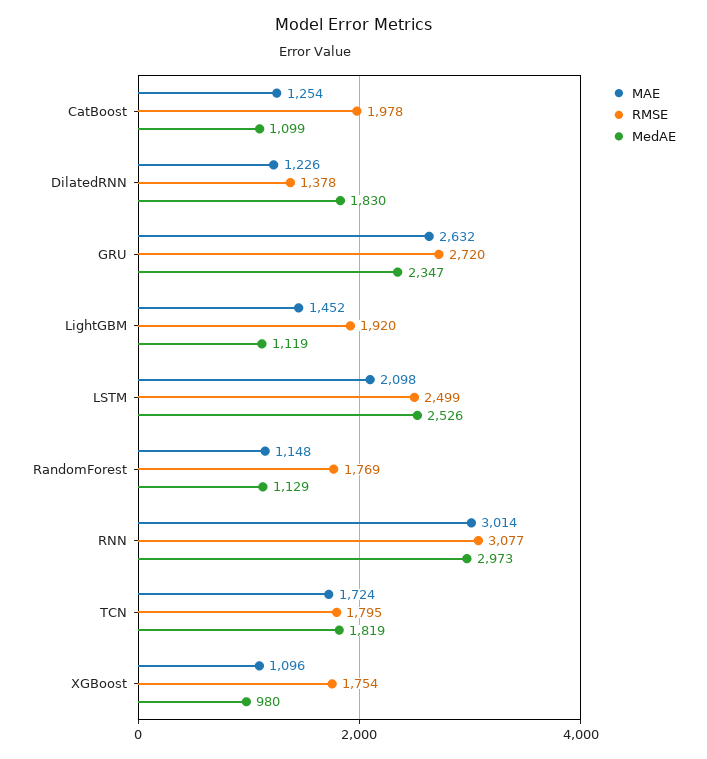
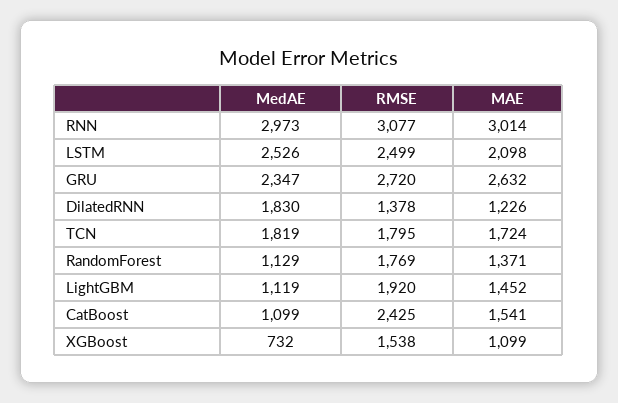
MAE, CatBoost: 1254 -> 1541
RMSE, CatBoost: 1978 -> 2425
MAE, RandomForest: 1148 -> 1371
MAE, XGBoost: 1096 -> 1099
RMSE, XGBoost: 1754 -> 1538
MedAE, XGBoost: 980 -> 732

